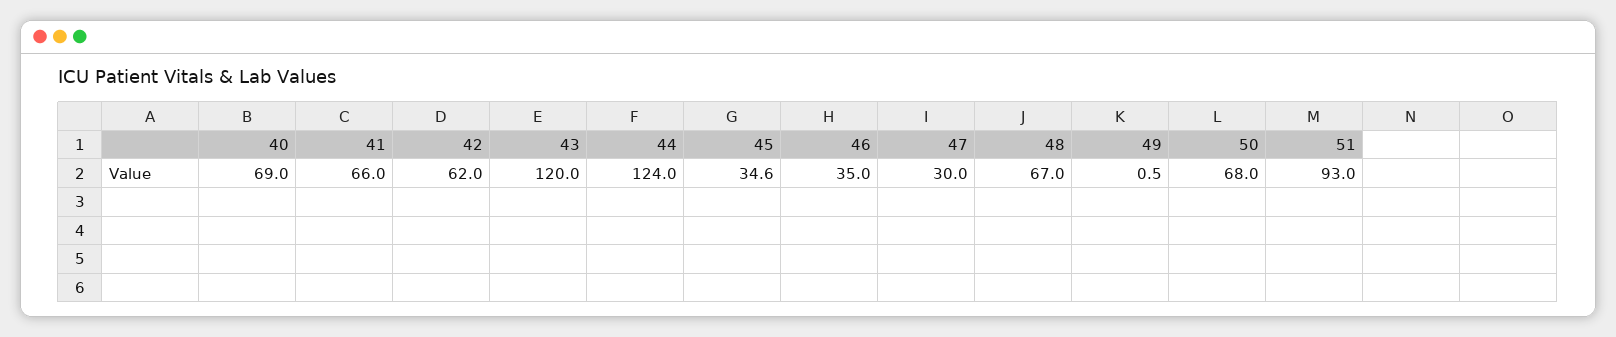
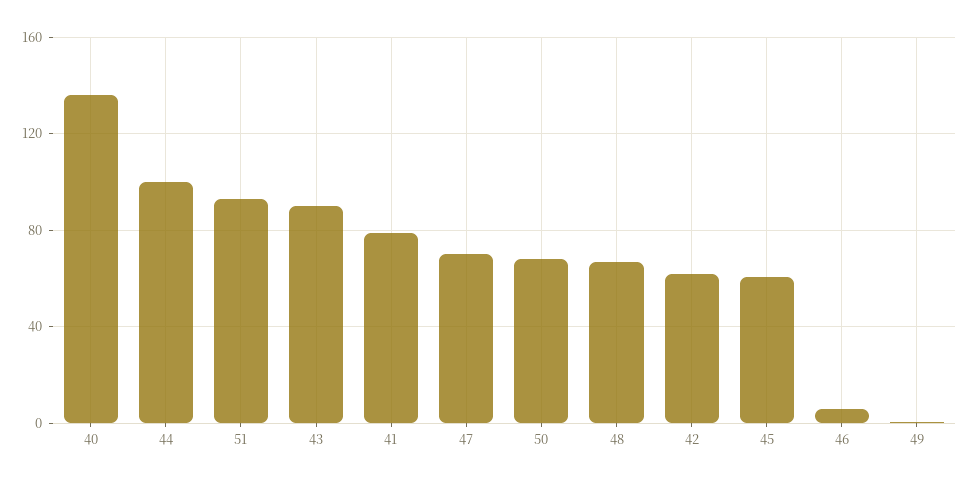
40: 69 -> 135
41: 66 -> 80
43: 120 -> 90
44: 124 -> 100
45: 34.6 -> 60
46: 35 -> 5
47: 30 -> 70

